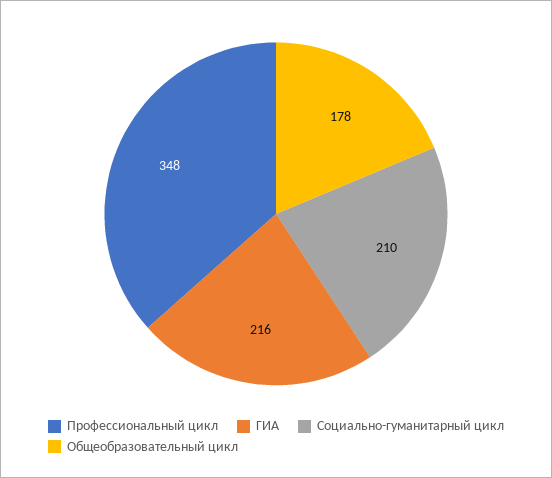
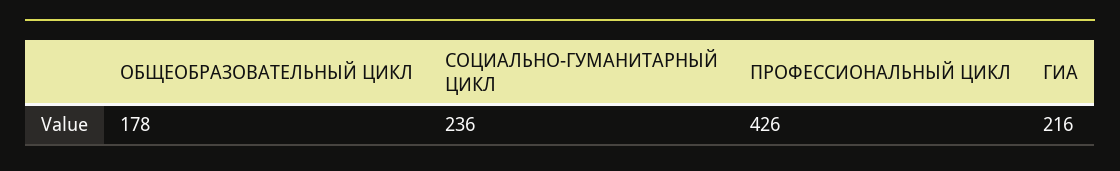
Профессиональный цикл: 348 -> 426
Социально-гуманитарный цикл: 210 -> 236

